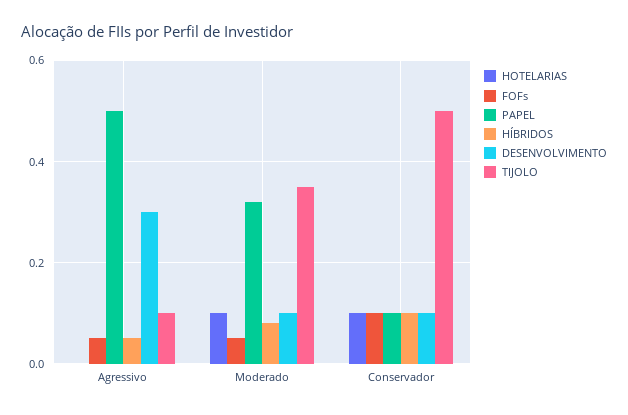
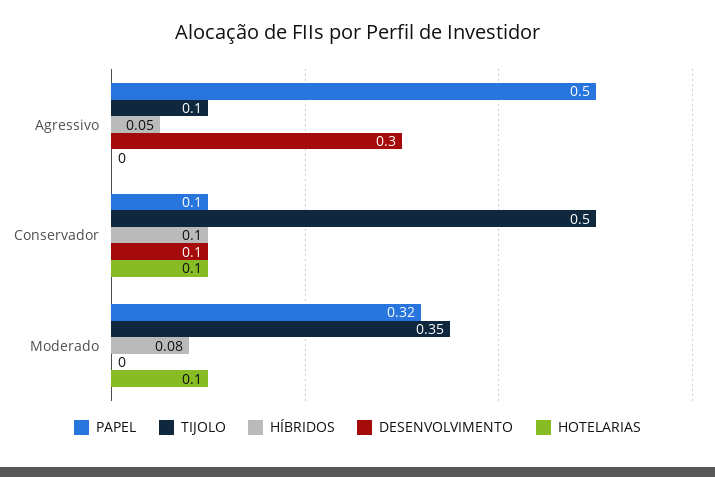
FOFs, Agressivo: 0.05 -> none
FOFs, Moderado: 0.05 -> none
DESENVOLVIMENTO, Moderado: 0.1 -> 0
FOFs, Conservador: 0.1 -> none

